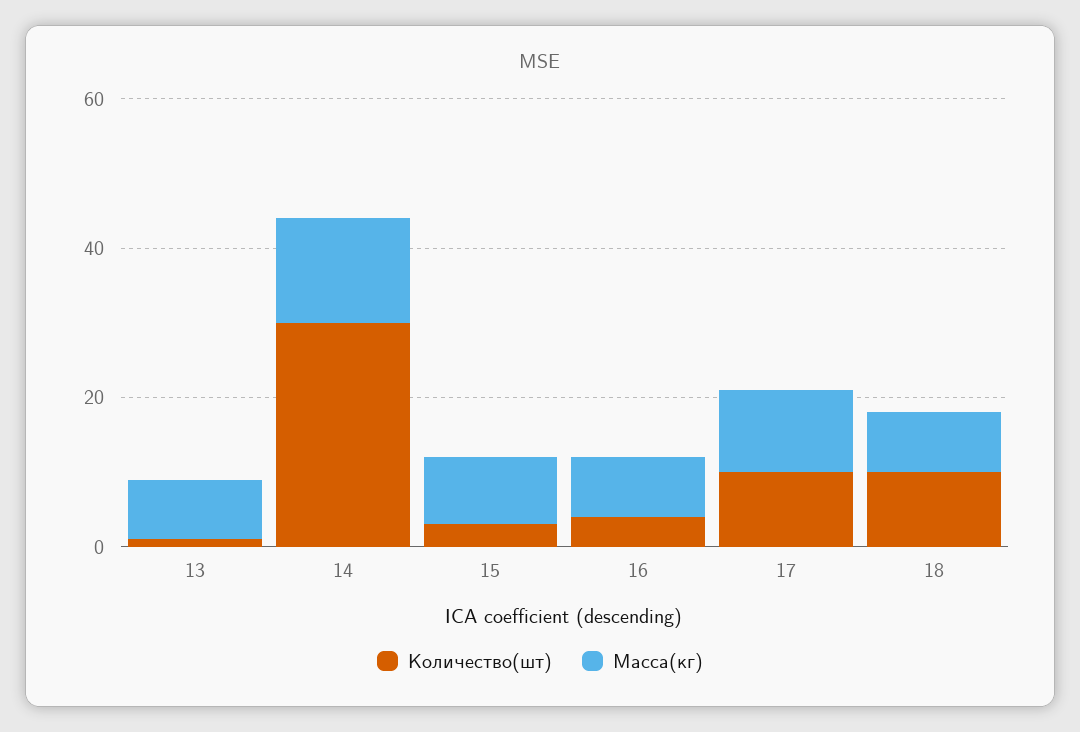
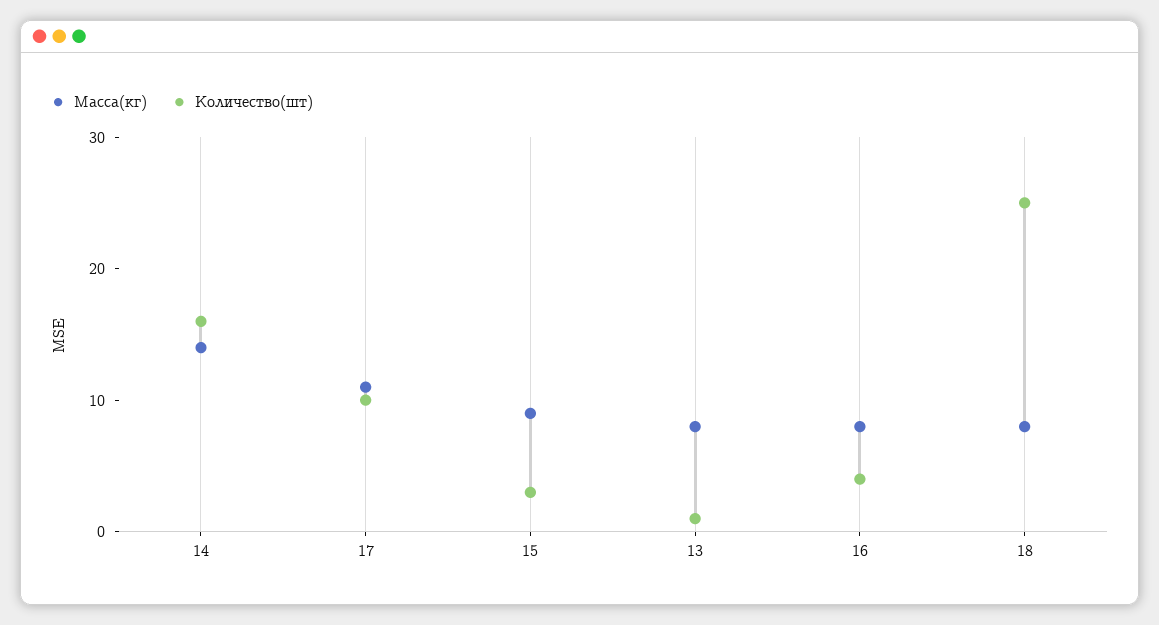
Количество(шт), 14: 30 -> 16
Количество(шт), 18: 10 -> 25

